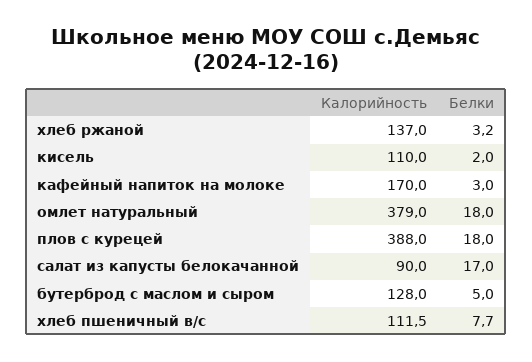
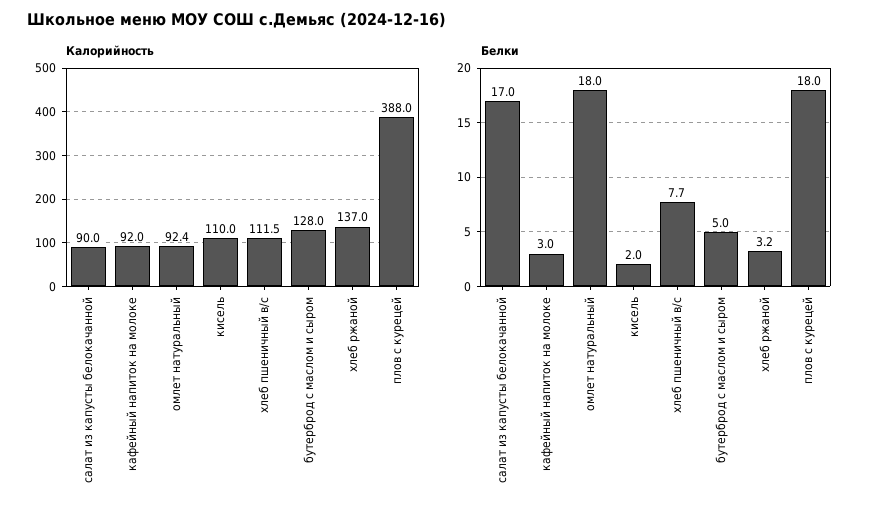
Калорийность, кафейный напиток на молоке: 170 -> 92
Калорийность, омлет натуральный: 379 -> 92.4

